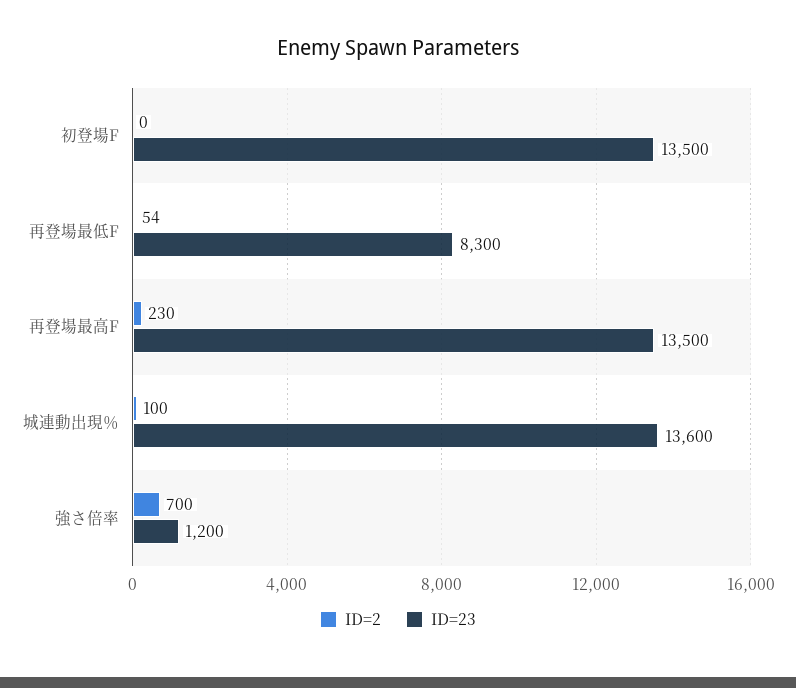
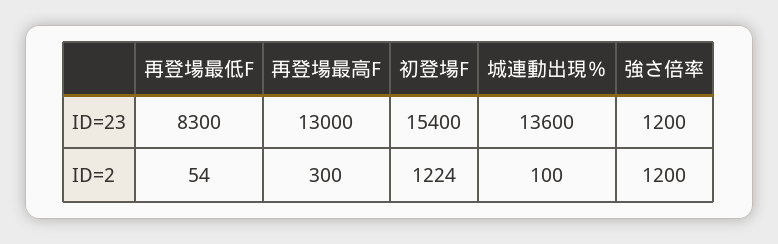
ID=2, 初登場F: 0 -> 1224
ID=23, 初登場F: 13500 -> 15400
ID=2, 再登場最高F: 230 -> 300
ID=23, 再登場最高F: 13500 -> 13000
ID=2, 強さ倍率: 700 -> 1200

